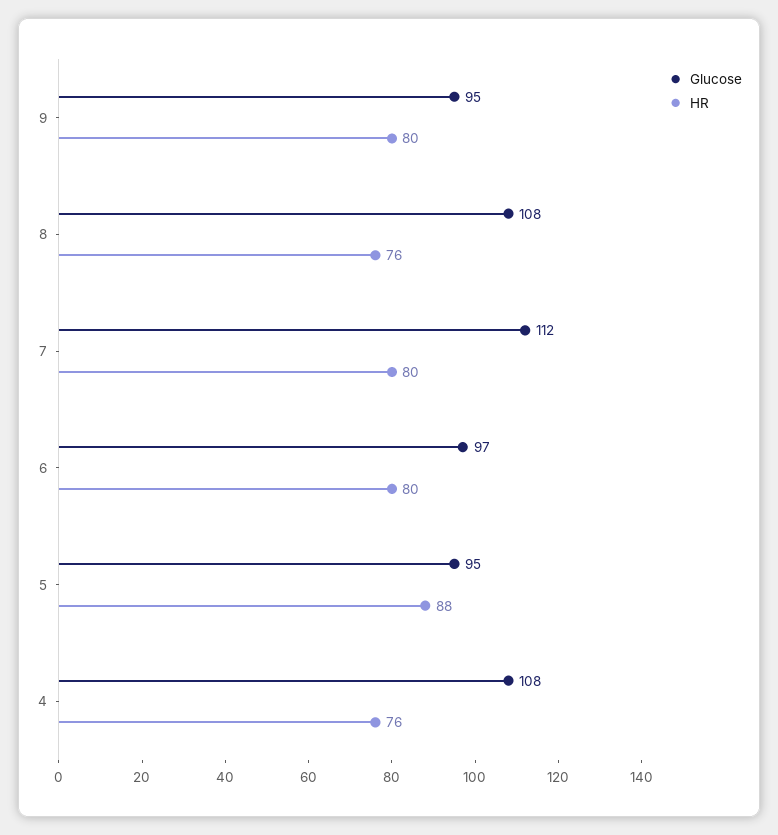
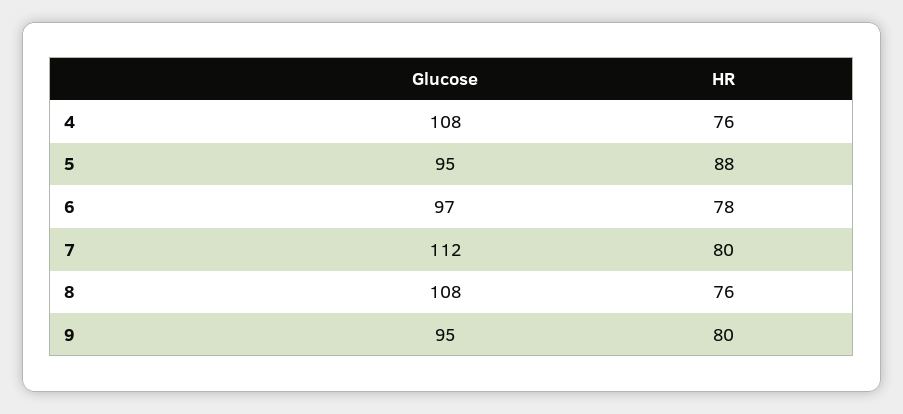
HR, 6: 80 -> 78

